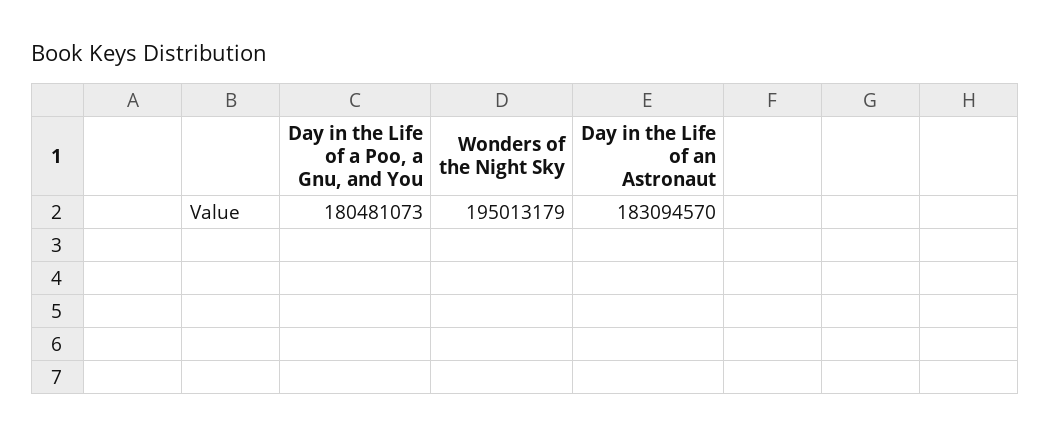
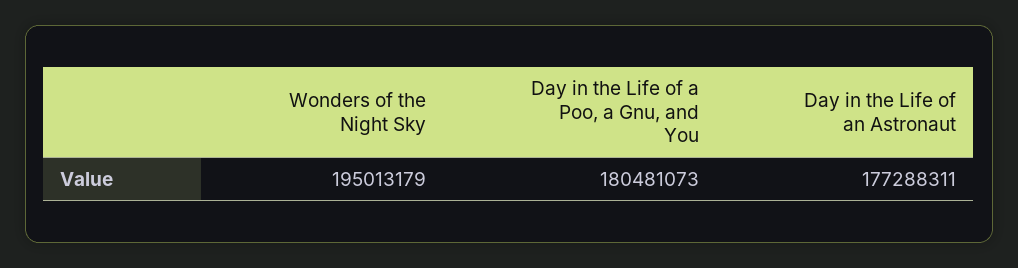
Day in the Life of an Astronaut: 183094570 -> 177288311

